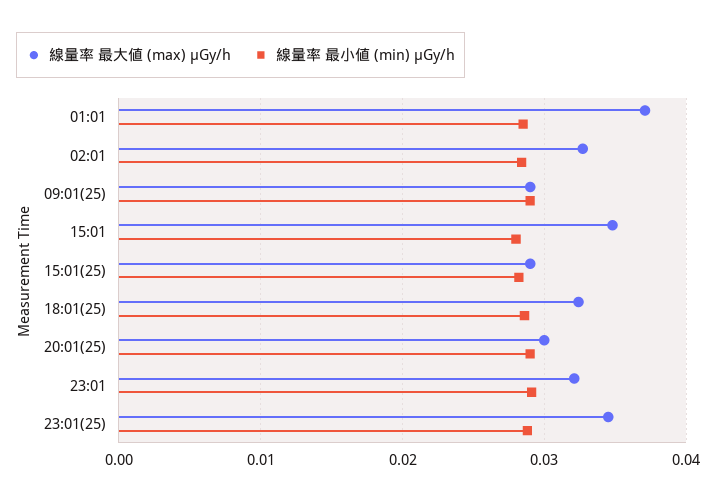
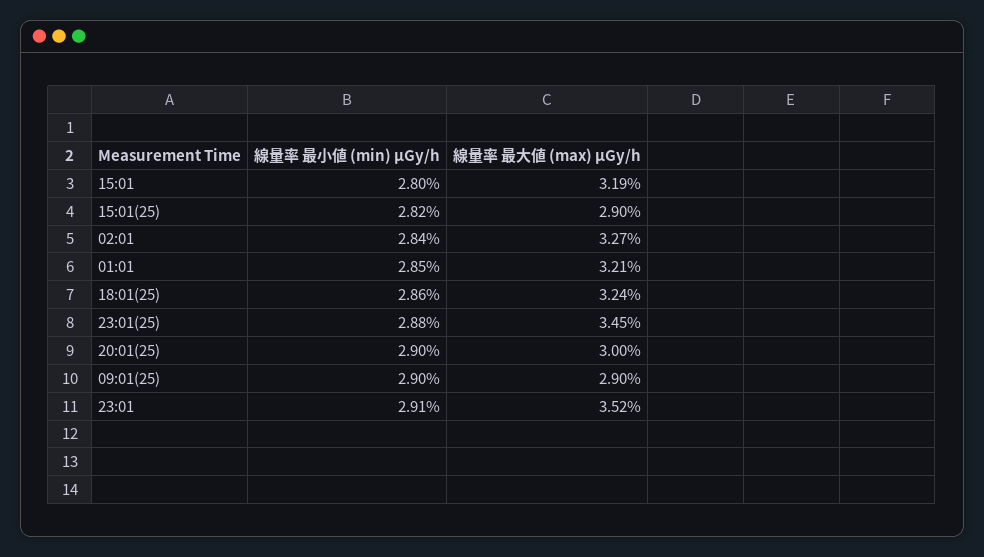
線量率 最大値 (max) μGy/h, 01:01: 0.037 -> 0.0321
線量率 最大値 (max) μGy/h, 15:01: 0.035 -> 0.0319
線量率 最大値 (max) μGy/h, 23:01: 0.032 -> 0.0352

